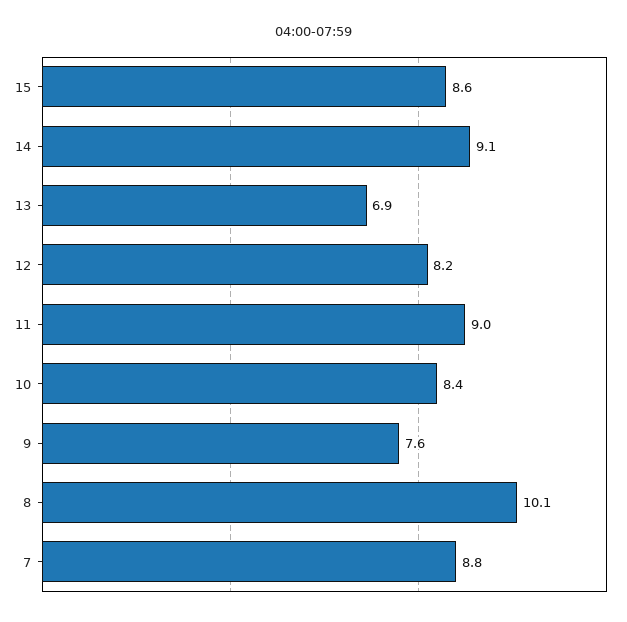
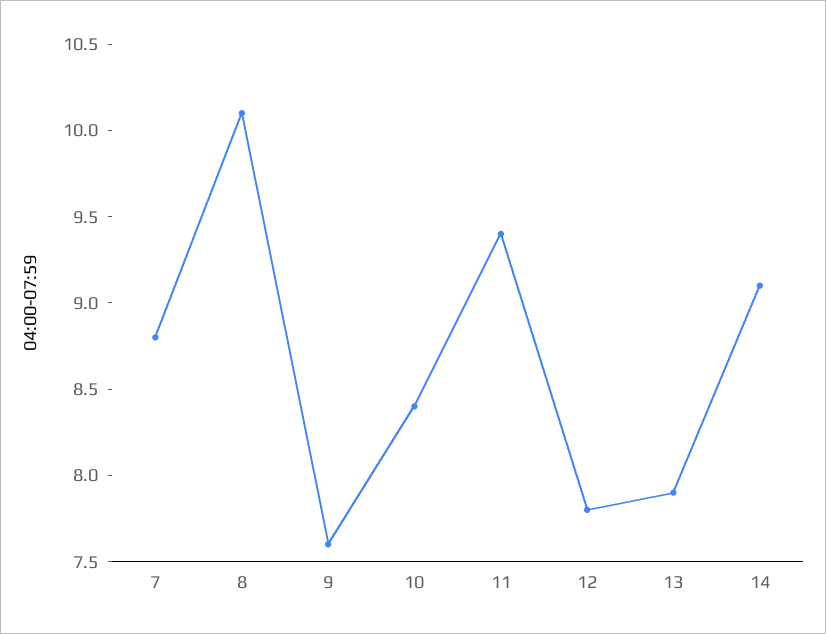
15: 8.6 -> none
13: 6.9 -> 7.9
12: 8.2 -> 7.8
11: 9 -> 9.4

